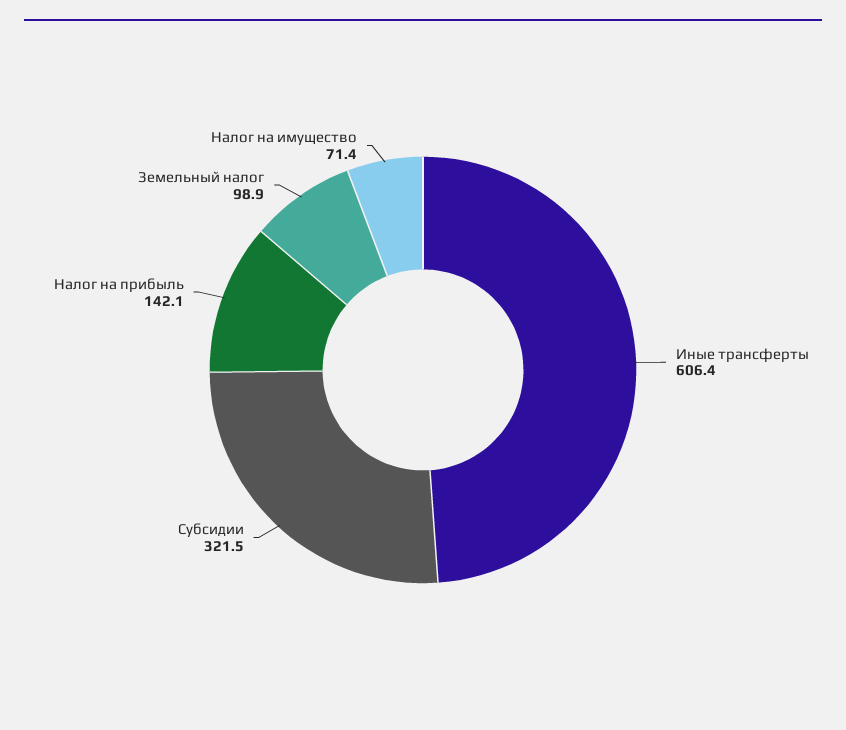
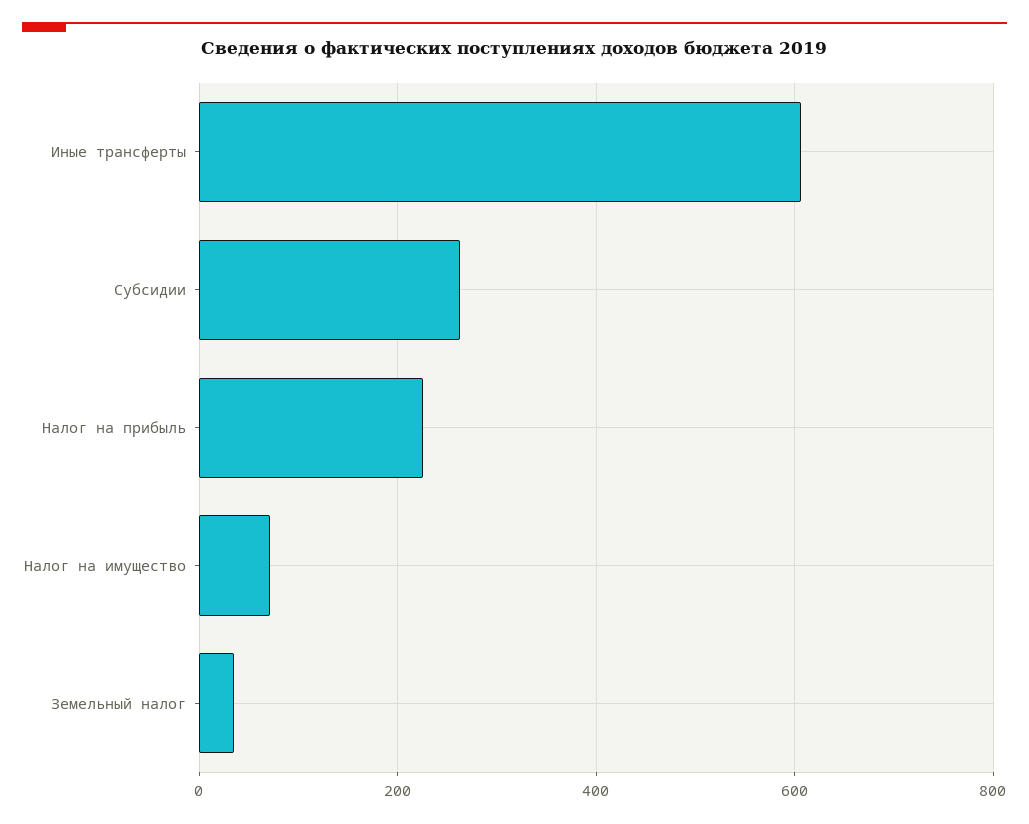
Субсидии: 321.5 -> 260
Налог на прибыль: 142.1 -> 220
Земельный налог: 98.9 -> 40

